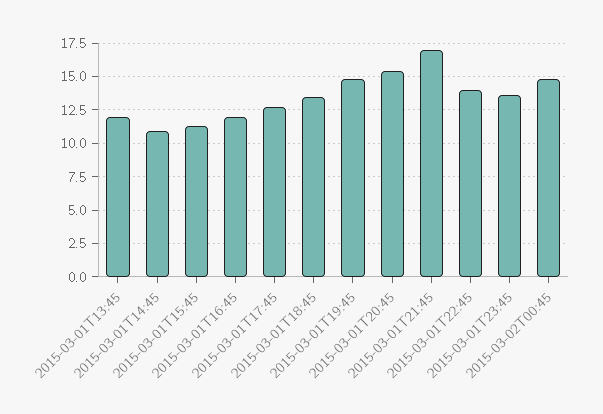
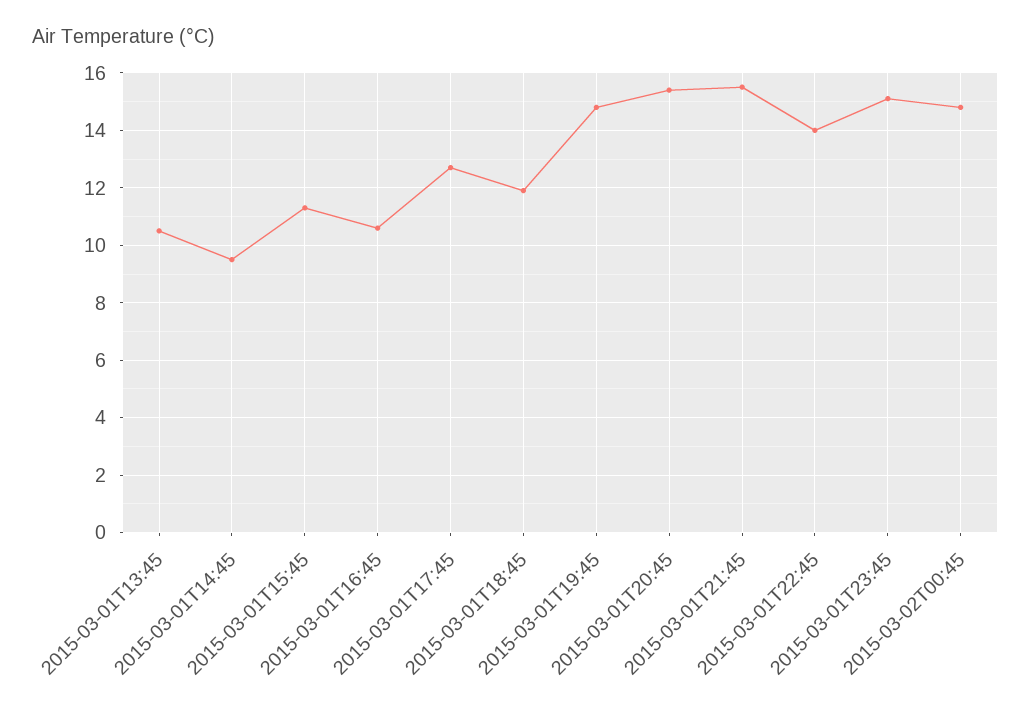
2015-03-01T13:45: 12 -> 10.5
2015-03-01T14:45: 11 -> 9.5
2015-03-01T16:45: 12 -> 10.5
2015-03-01T18:45: 13.5 -> 12
2015-03-01T21:45: 17 -> 15.5
2015-03-01T23:45: 13.5 -> 15

